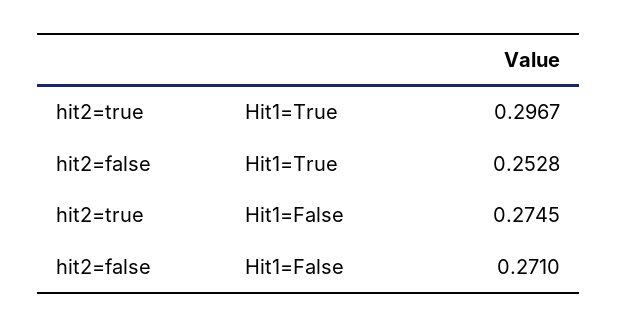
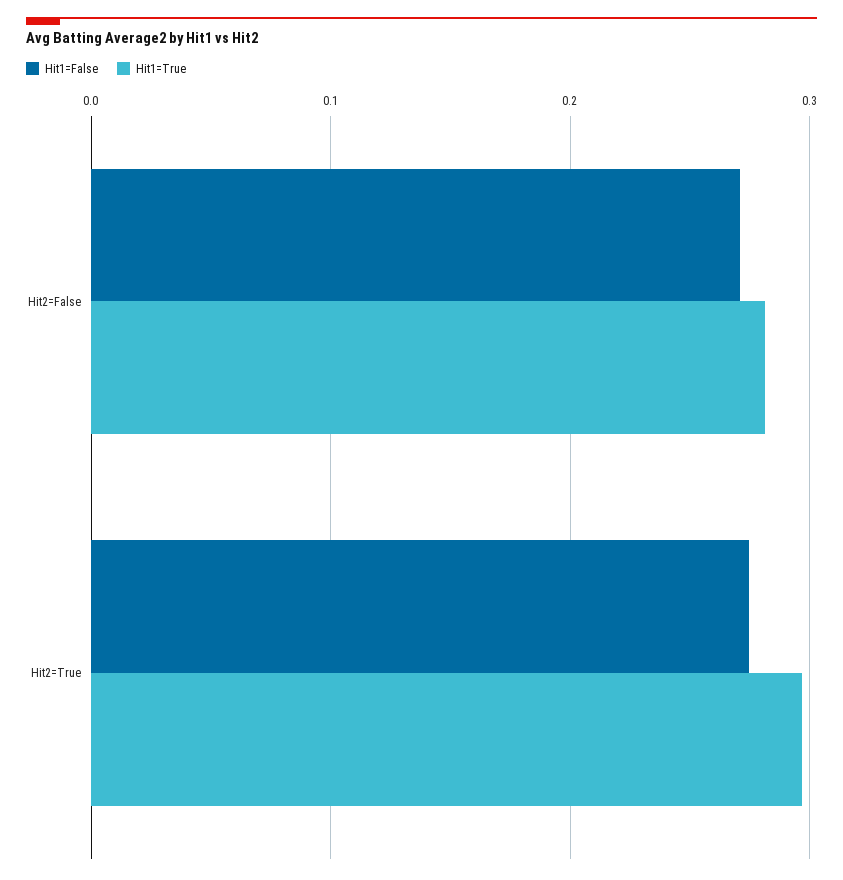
Hit1=True, hit2=false: 0.2528 -> 0.28

